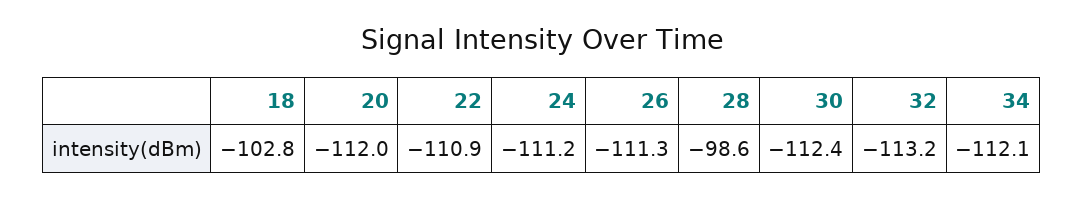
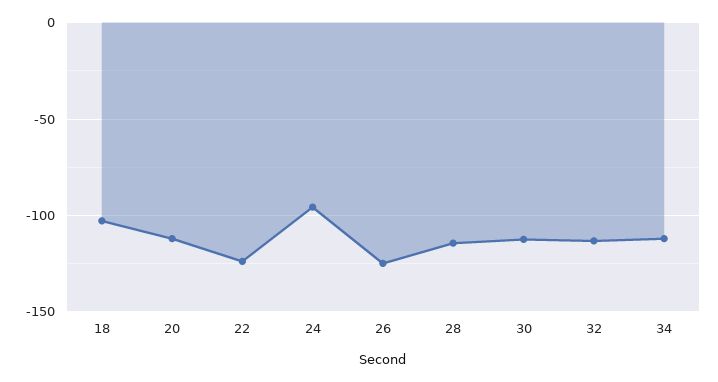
22: -110.9 -> -125
24: -111.2 -> -95
26: -111.3 -> -125
28: -98.6 -> -115

